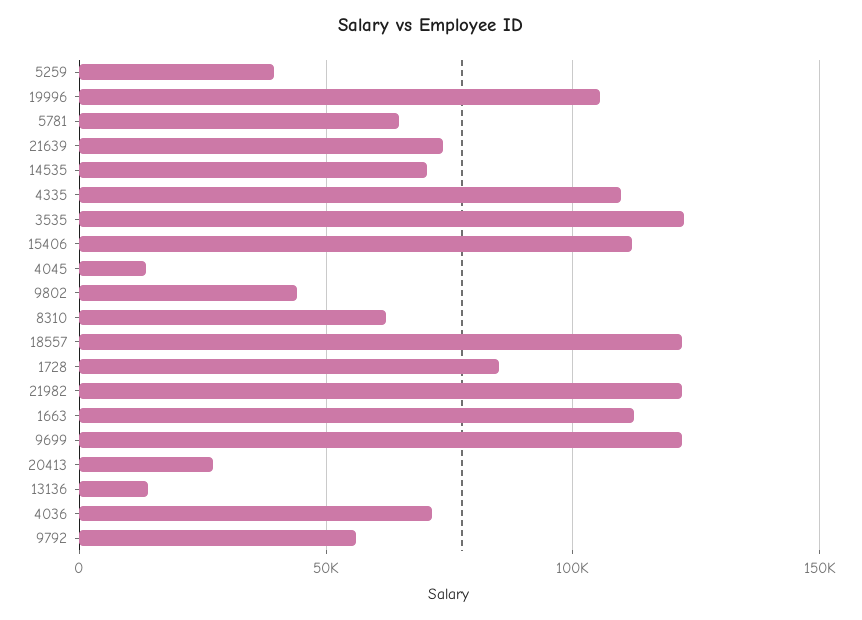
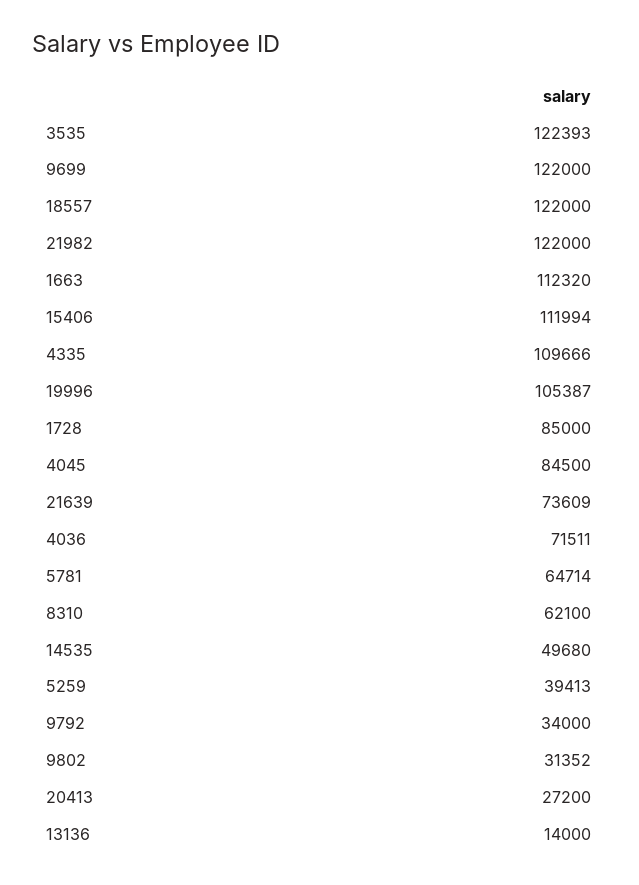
14535: 70000 -> 49680
4045: 15000 -> 84500
9802: 45000 -> 31352
9792: 55000 -> 34000

